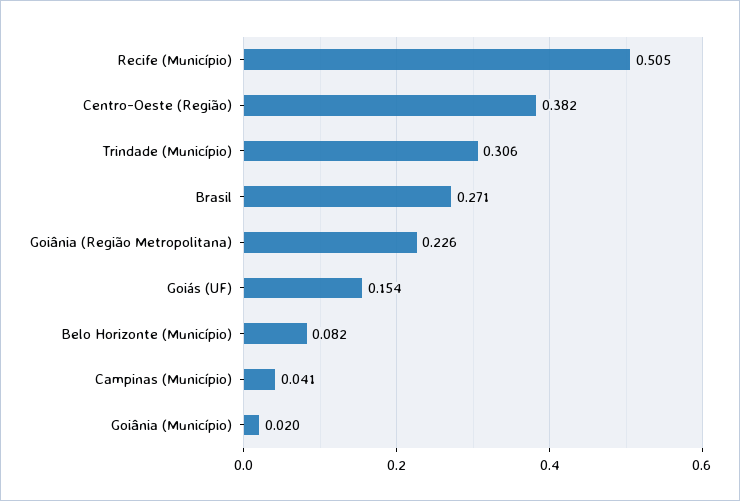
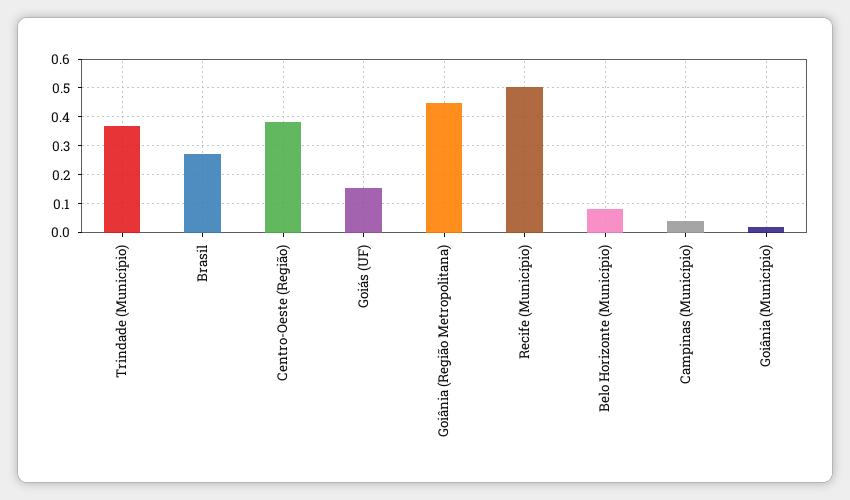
Trindade (Município): 0.306 -> 0.375
Goiânia (Região Metropolitana): 0.226 -> 0.45

